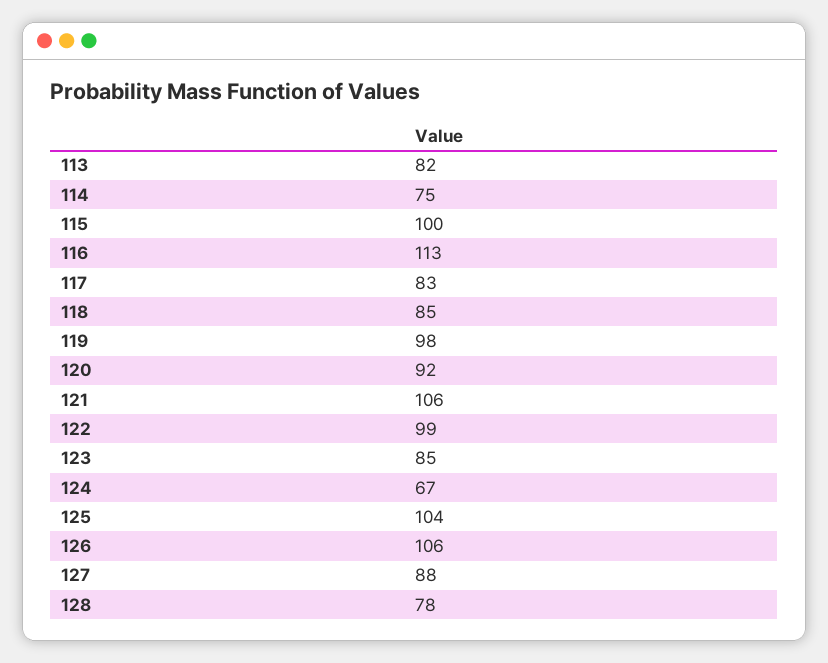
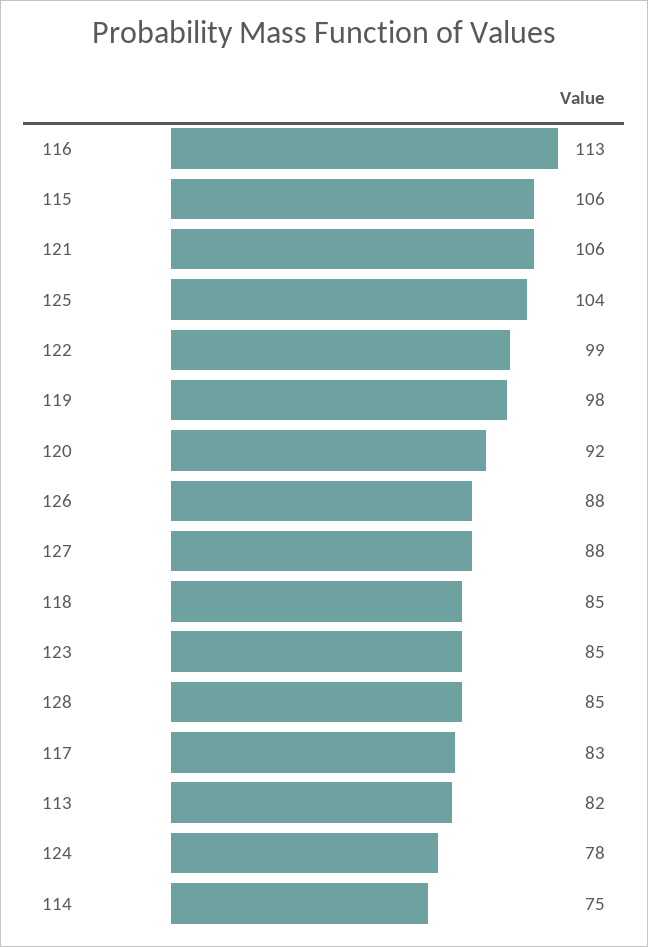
115: 100 -> 106
124: 67 -> 78
126: 106 -> 88
128: 78 -> 85

